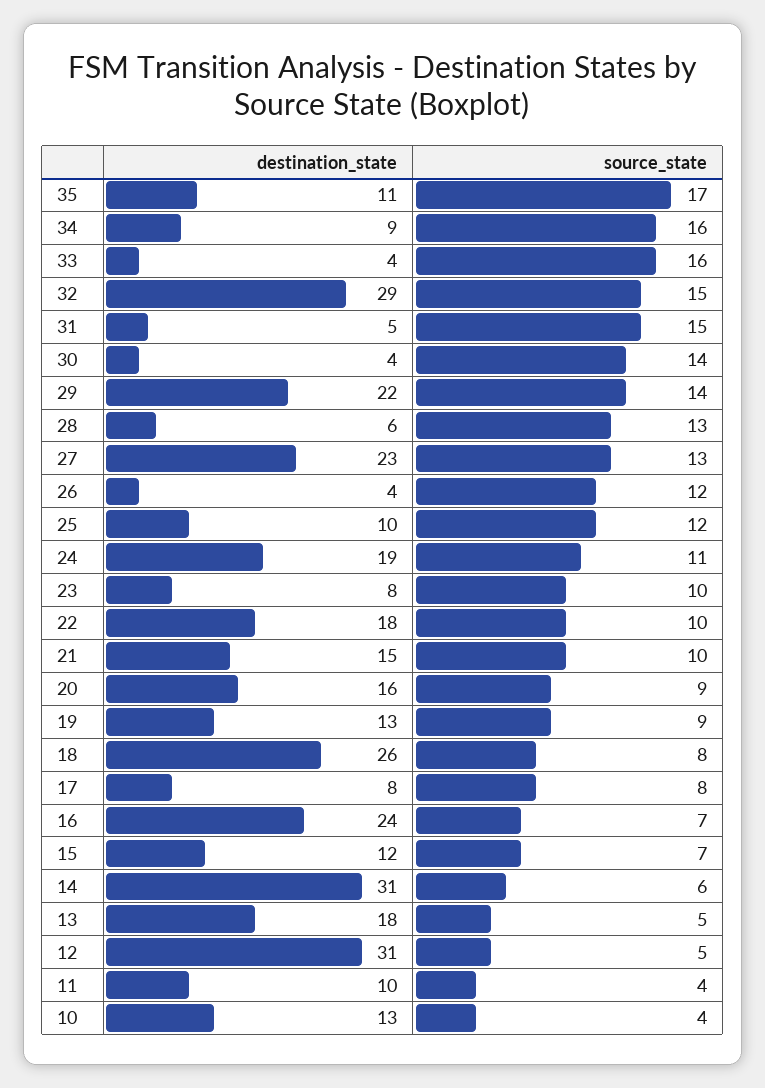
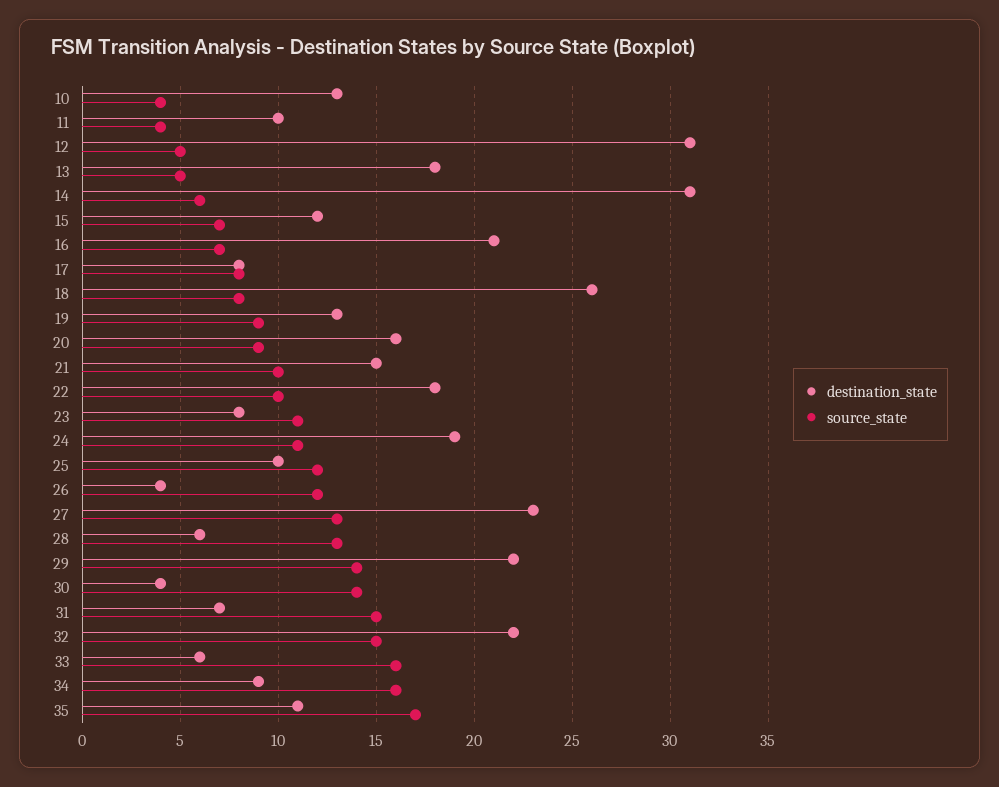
destination_state, 33: 4 -> 6
destination_state, 32: 29 -> 22
destination_state, 31: 5 -> 7
source_state, 23: 10 -> 11
destination_state, 16: 24 -> 21

